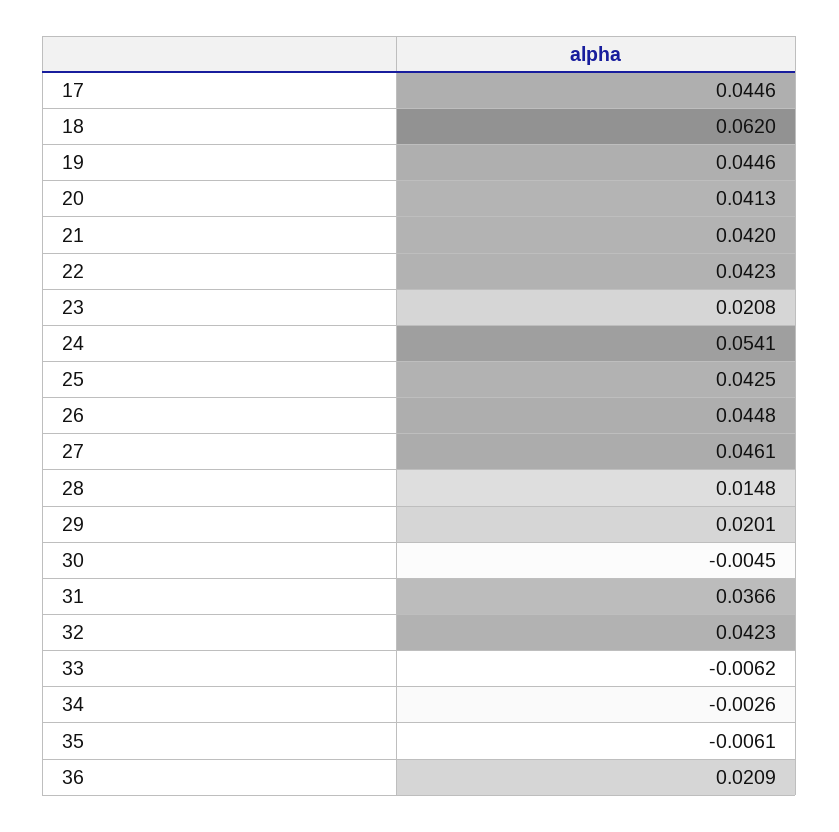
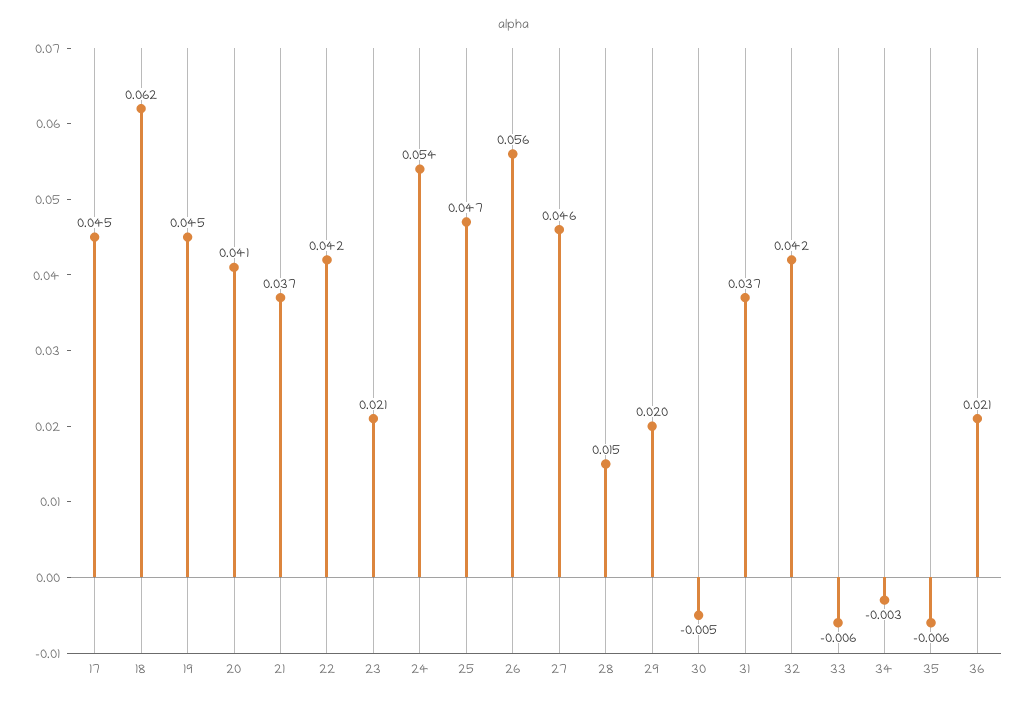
21: 0.042 -> 0.037
25: 0.0425 -> 0.047
26: 0.0448 -> 0.056

